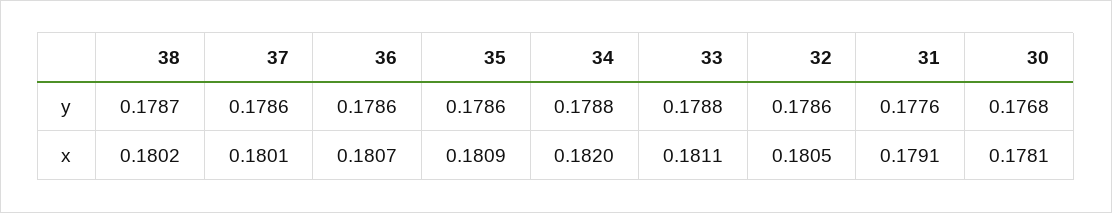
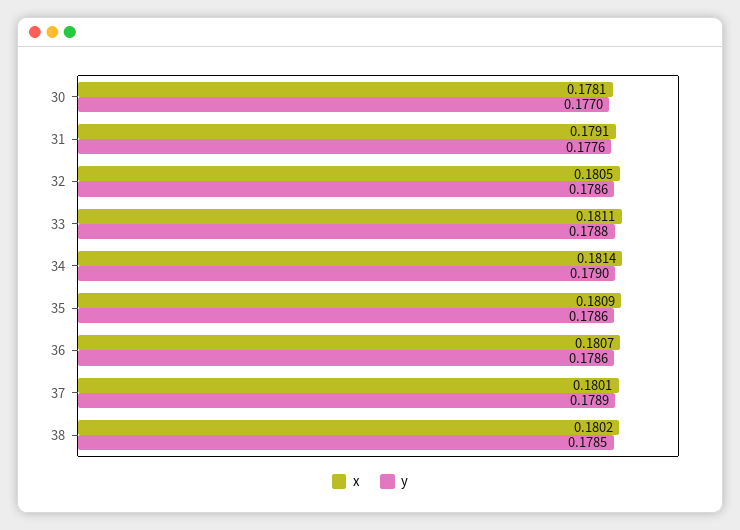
y, 38: 0.1787 -> 0.1785
y, 37: 0.1786 -> 0.1789
y, 34: 0.1788 -> 0.179
y, 30: 0.1768 -> 0.177
x, 34: 0.182 -> 0.1814

